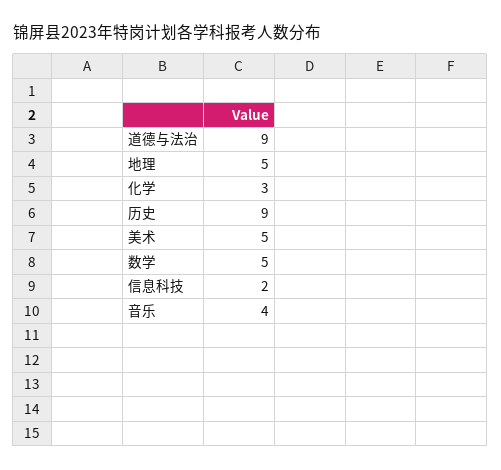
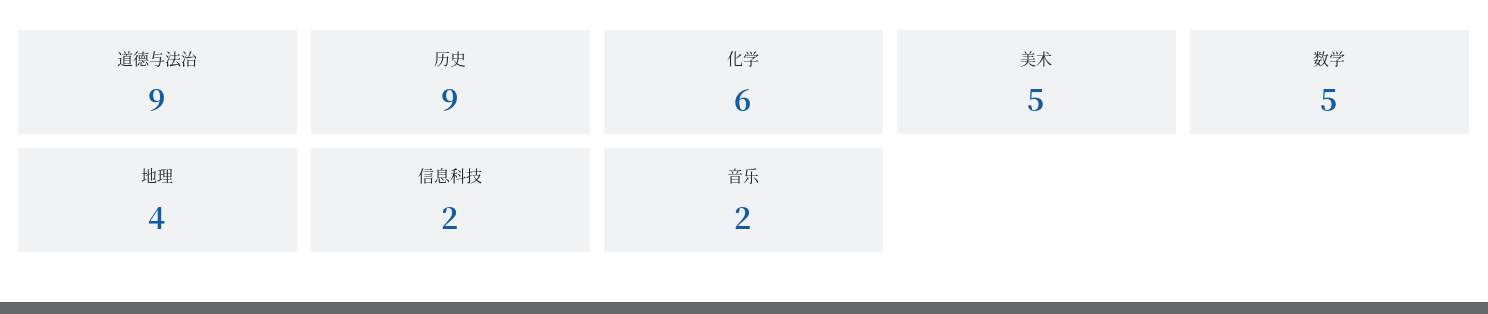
地理: 5 -> 4
化学: 3 -> 6
音乐: 4 -> 2

